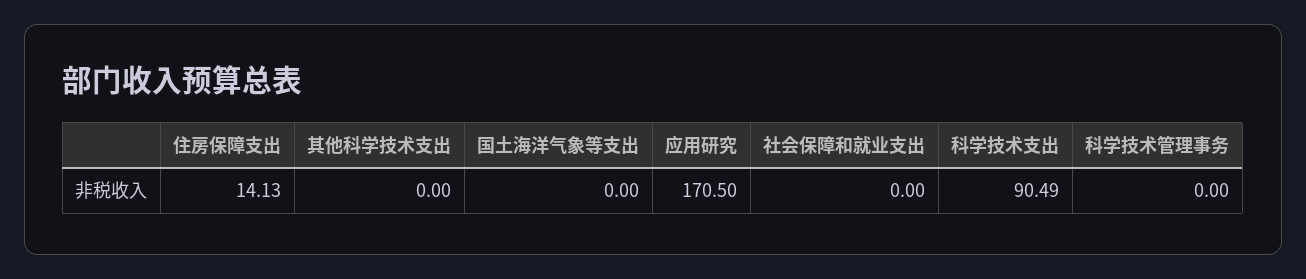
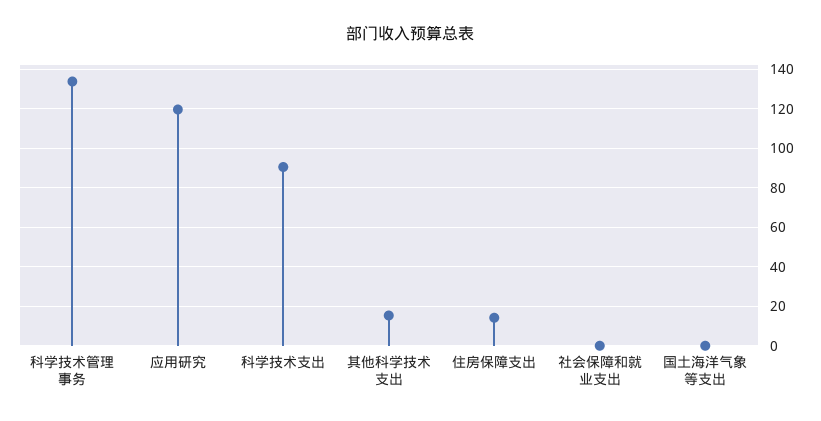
其他科学技术支出: 0 -> 15
应用研究: 170.5 -> 120
科学技术管理事务: 0 -> 135

